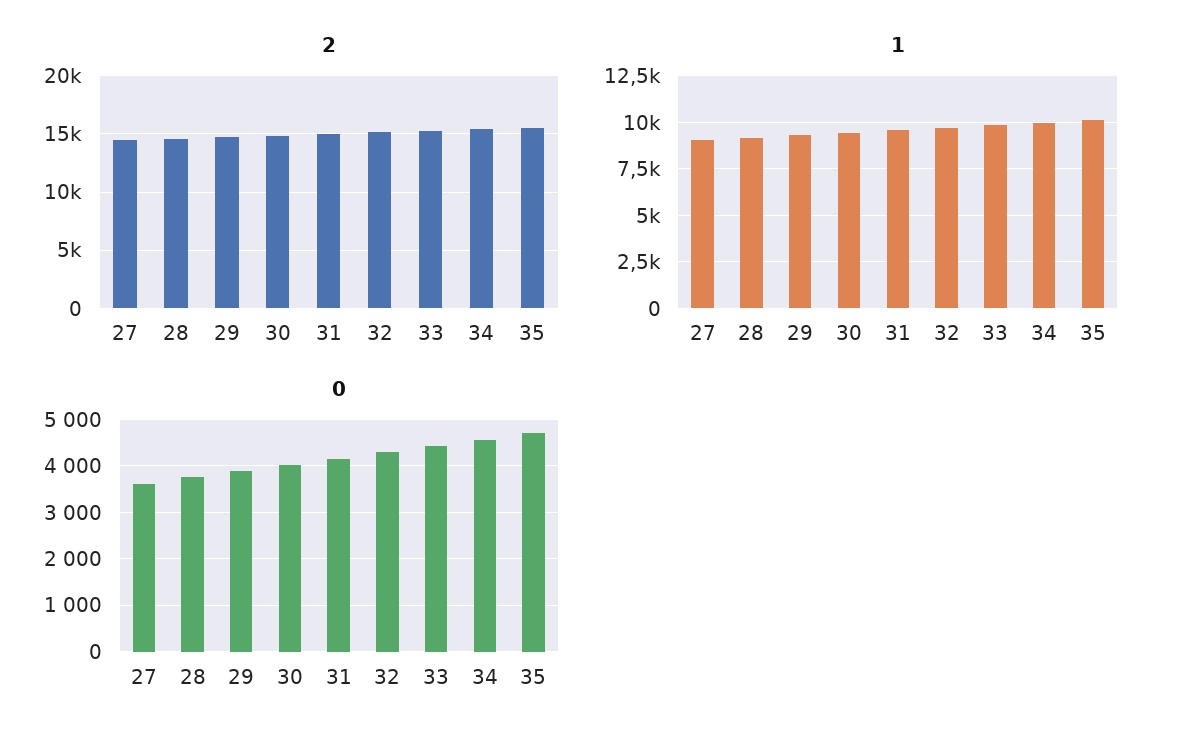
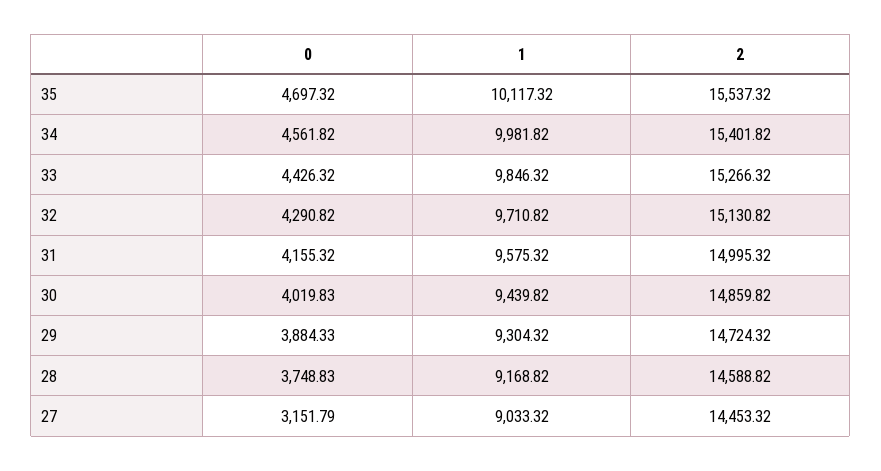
0, 27: 3600 -> 3151.79

